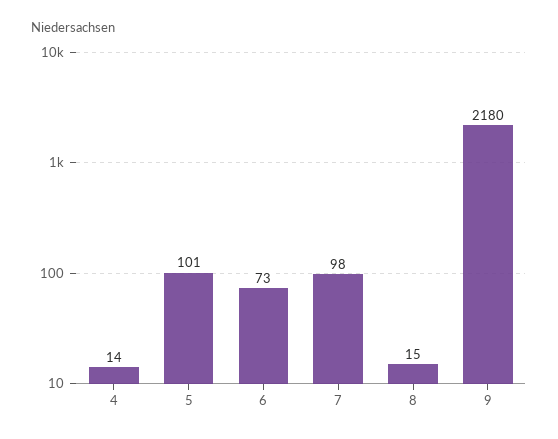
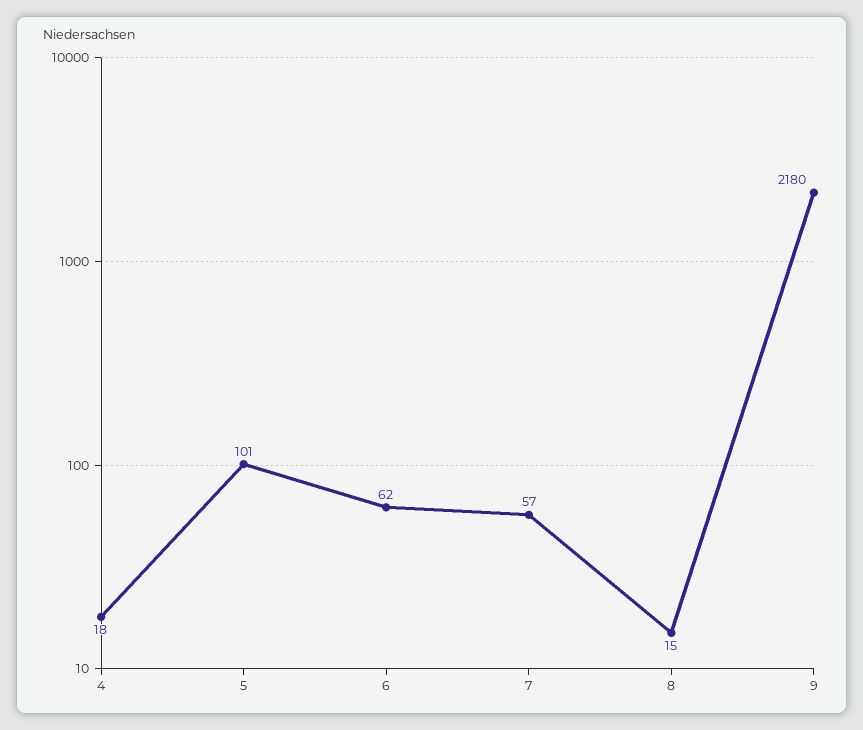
4: 14 -> 18
6: 73 -> 62
7: 98 -> 57

